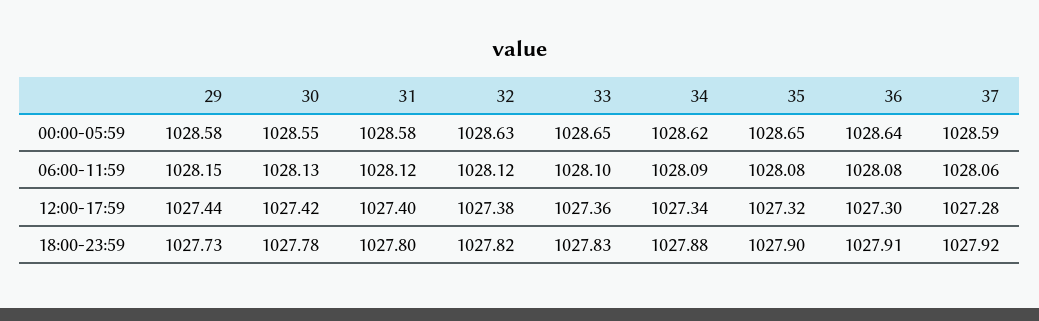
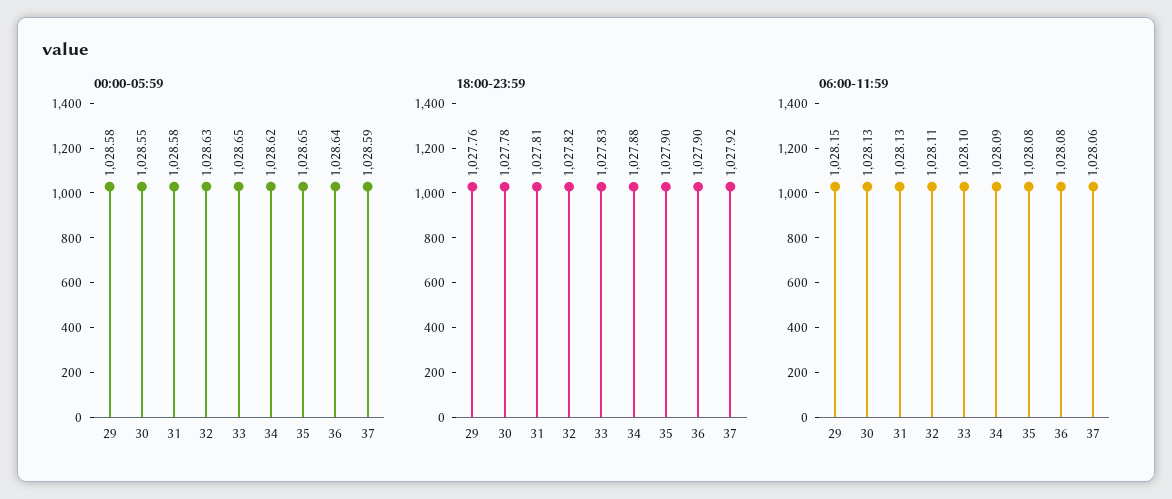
06:00-11:59, 31: 1028.12 -> 1028.13
06:00-11:59, 32: 1028.12 -> 1028.11
12:00-17:59, 29: 1027.44 -> none
12:00-17:59, 30: 1027.42 -> none
12:00-17:59, 31: 1027.4 -> none
12:00-17:59, 32: 1027.38 -> none
12:00-17:59, 33: 1027.36 -> none
12:00-17:59, 34: 1027.34 -> none
12:00-17:59, 35: 1027.32 -> none
12:00-17:59, 36: 1027.3 -> none
12:00-17:59, 37: 1027.28 -> none
18:00-23:59, 29: 1027.73 -> 1027.76
18:00-23:59, 31: 1027.8 -> 1027.81
18:00-23:59, 36: 1027.91 -> 1027.9

